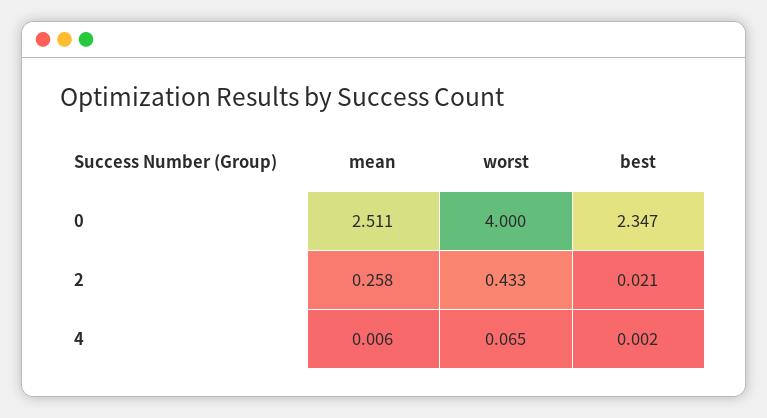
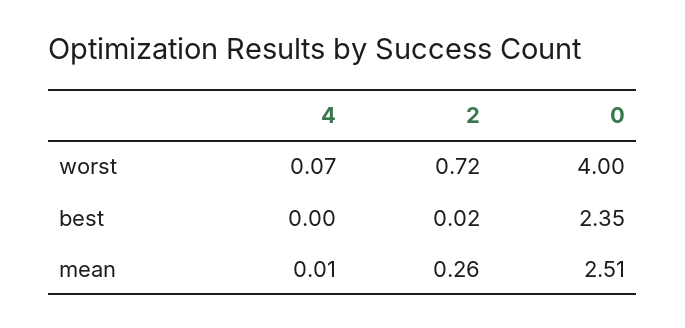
worst, 2: 0.433 -> 0.72

